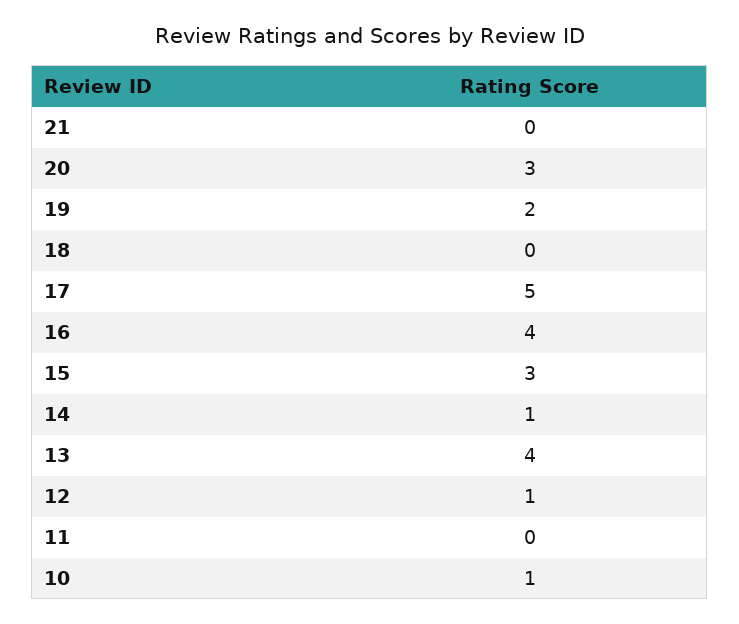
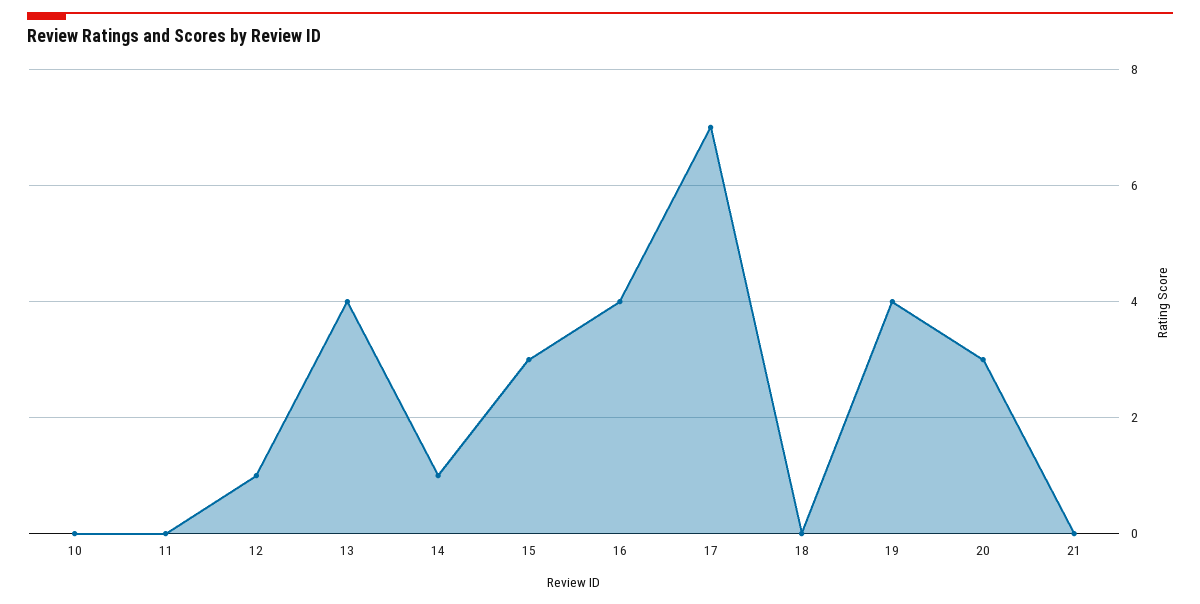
19: 2 -> 4
17: 5 -> 7
10: 1 -> 0

